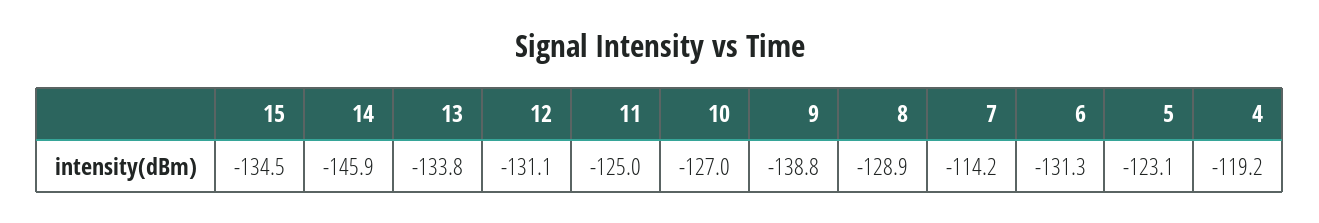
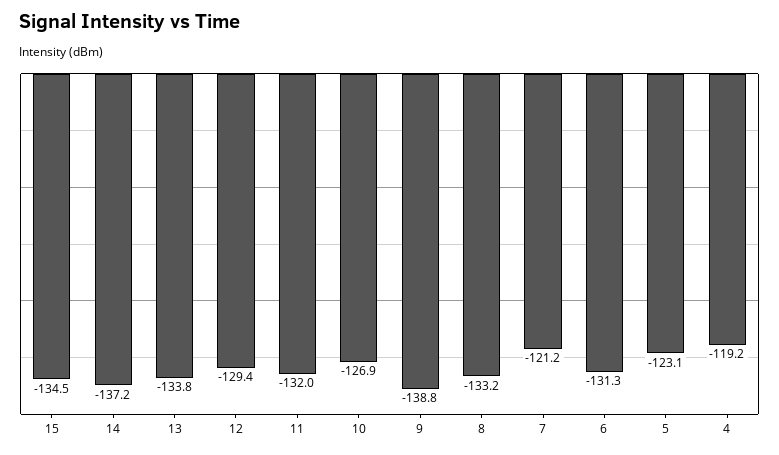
14: -145.9 -> -137.2
12: -131.1 -> -129.4
11: -125 -> -132
10: -127 -> -126.9
8: -128.9 -> -133.2
7: -114.2 -> -121.2

